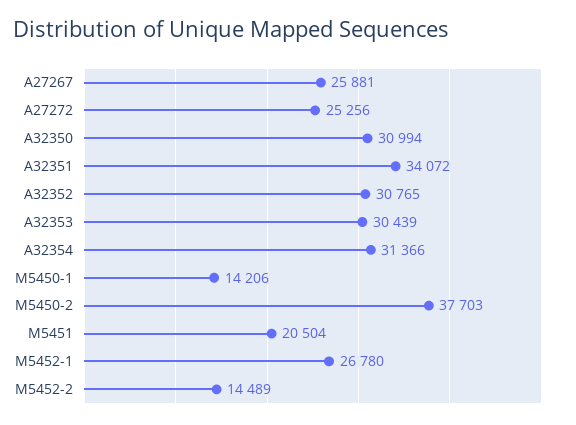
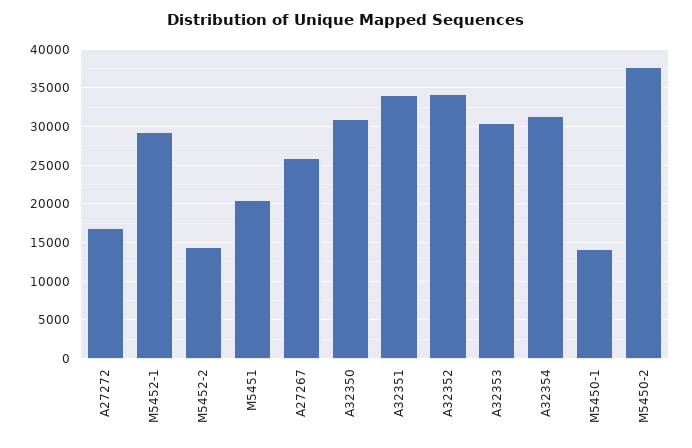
A27272: 25256 -> 17000
A32352: 30765 -> 34000
M5452-1: 26780 -> 29000

